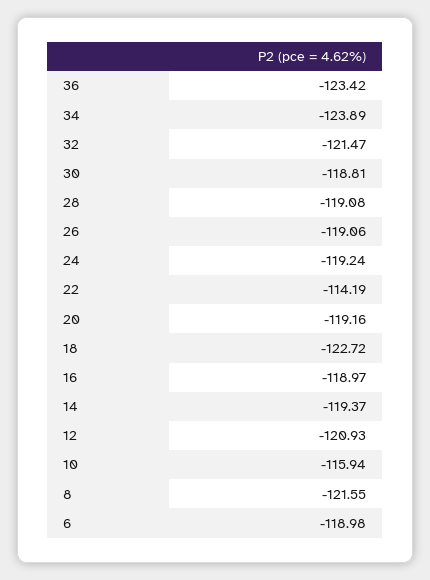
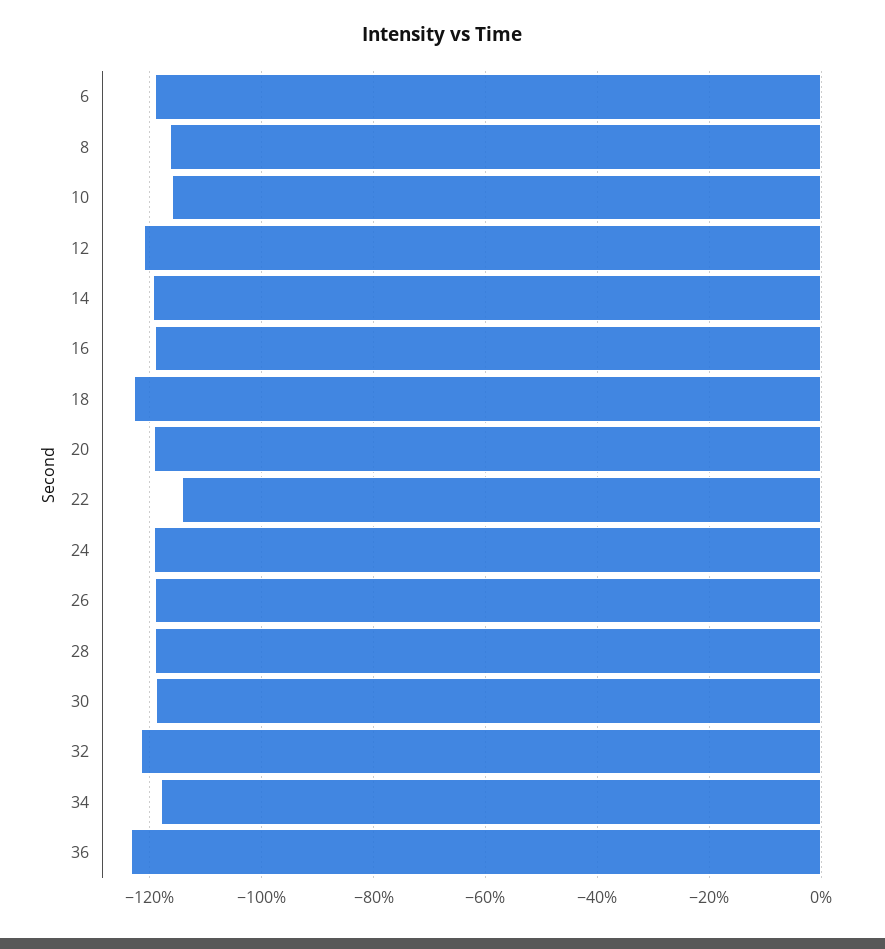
34: -123.89 -> -118
8: -121.55 -> -116

